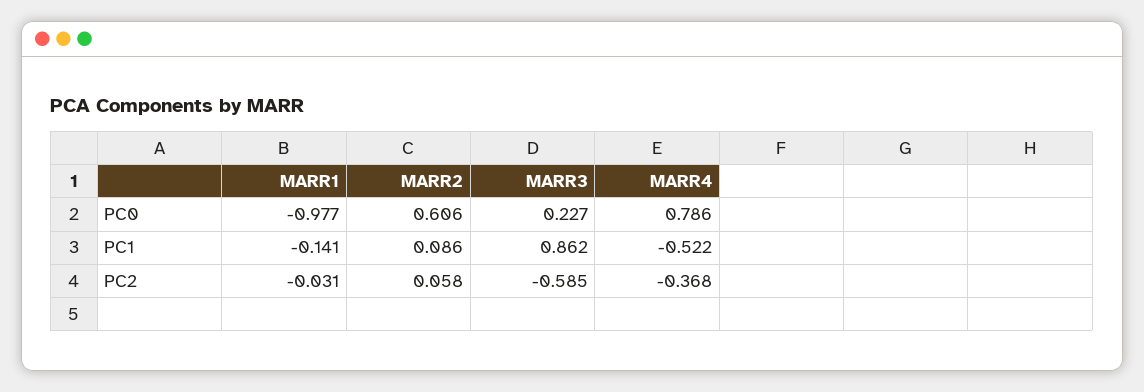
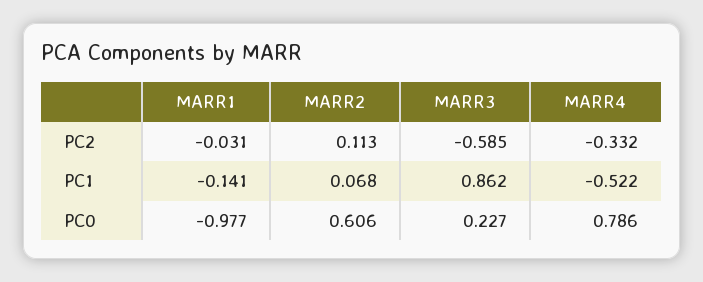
MARR2, PC1: 0.086 -> 0.068
MARR2, PC2: 0.058 -> 0.113
MARR4, PC2: -0.368 -> -0.332

